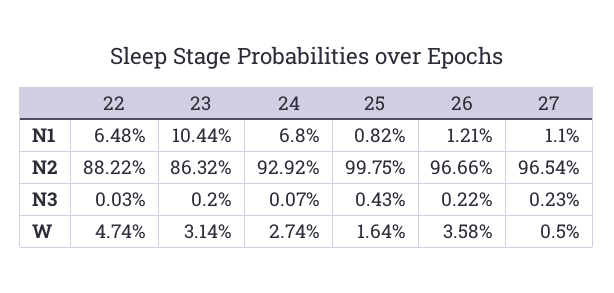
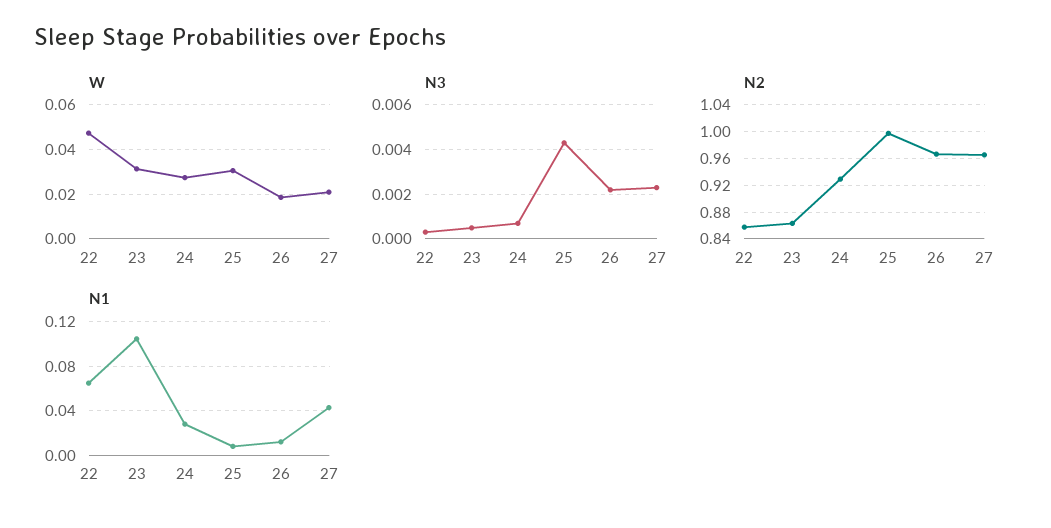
N1, 24: 0.068 -> 0.03
N1, 27: 0.011 -> 0.04
N2, 22: 0.8822 -> 0.86
N3, 23: 0.002 -> 0.0005
W, 25: 0.0164 -> 0.03
W, 26: 0.0358 -> 0.02
W, 27: 0.005 -> 0.02

